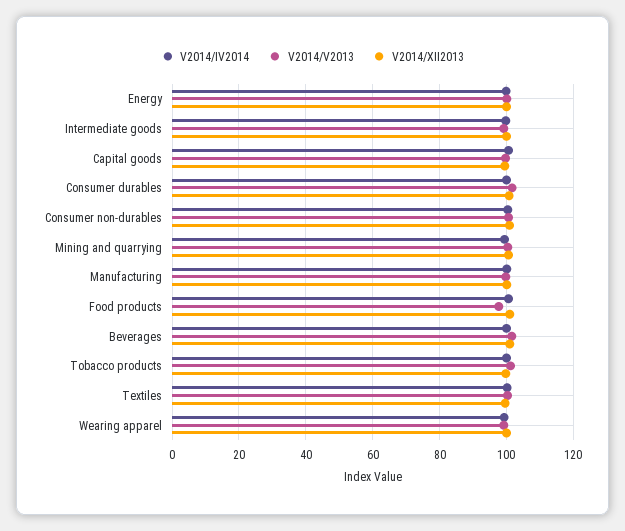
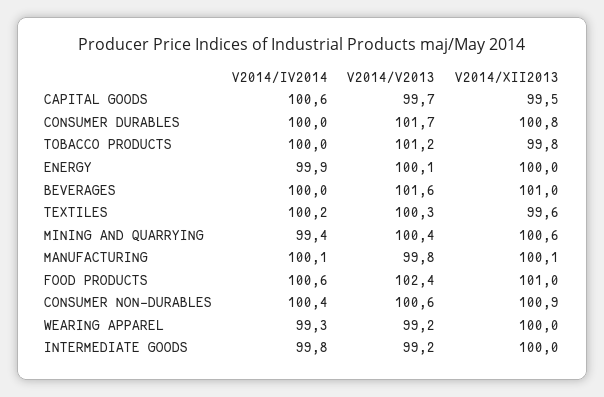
V2014/V2013, Food products: 98 -> 102.4

